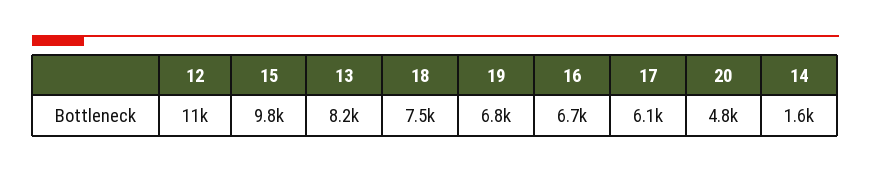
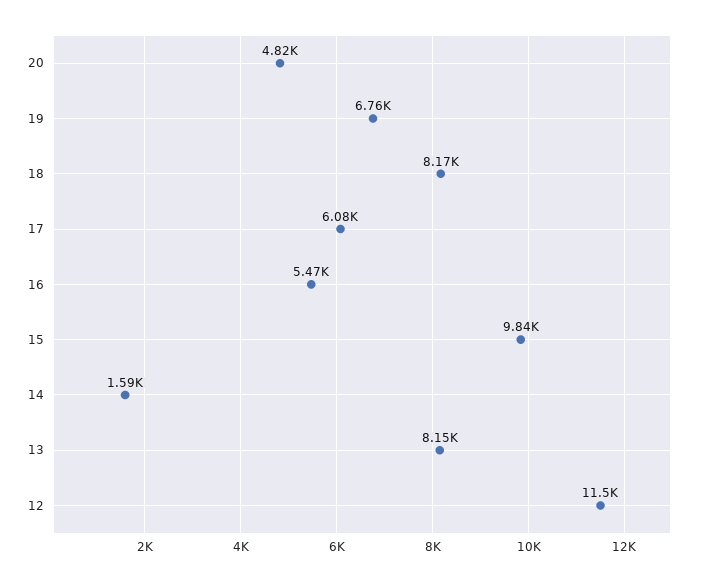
18: 7500 -> 8170
16: 6700 -> 5470

